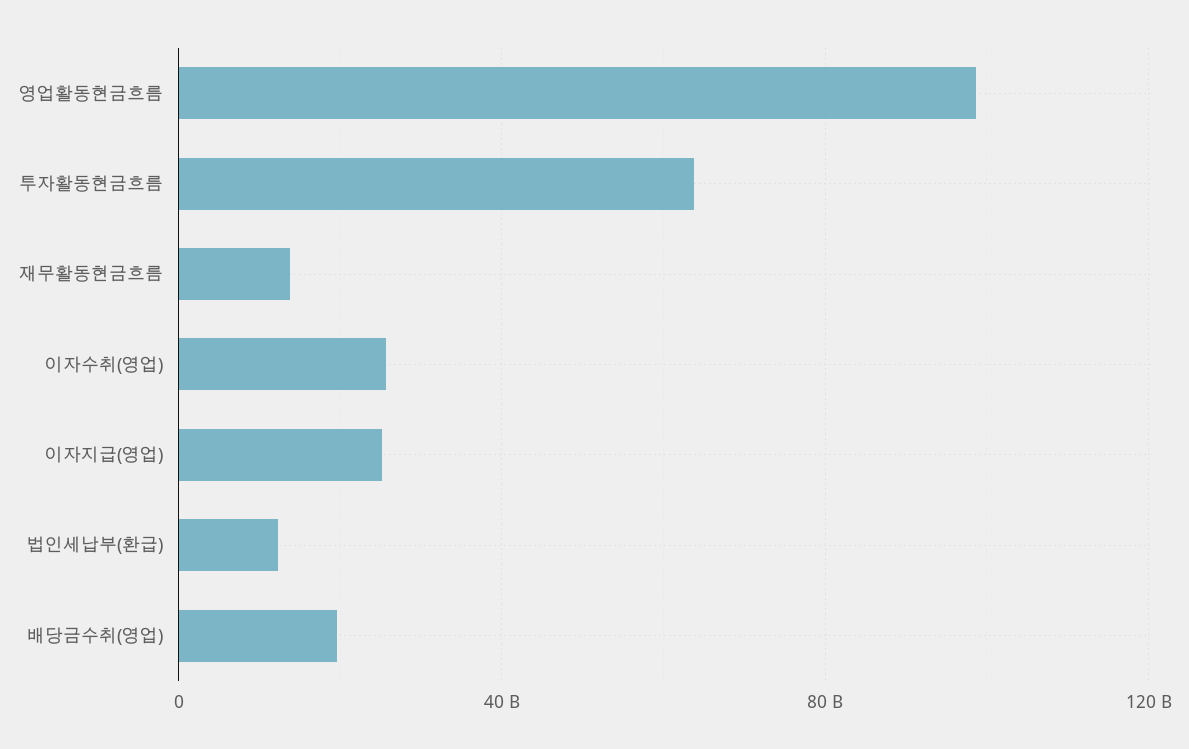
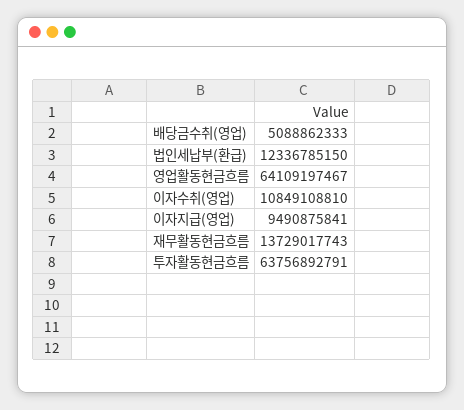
영업활동현금흐름: 100000000000 -> 64109197467
이자수취(영업): 25000000000 -> 10849108810
이자지급(영업): 25000000000 -> 9490875841
배당금수취(영업): 20000000000 -> 5088862333

